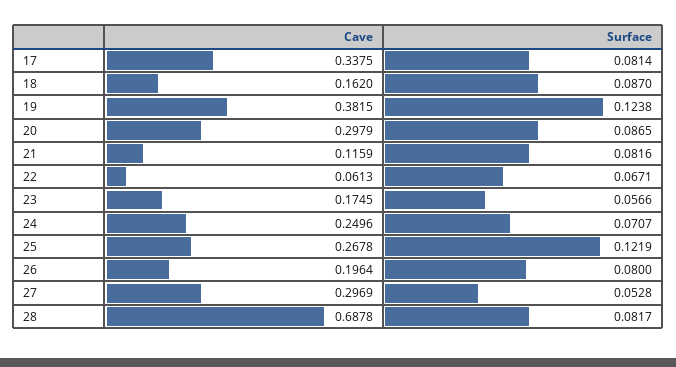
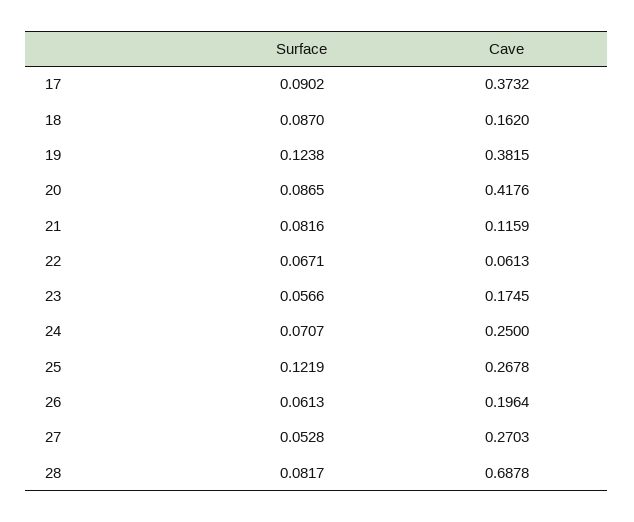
Cave, 17: 0.3375 -> 0.3732
Surface, 17: 0.0814 -> 0.0902
Cave, 20: 0.2979 -> 0.4176
Cave, 24: 0.2496 -> 0.25
Surface, 26: 0.08 -> 0.0613
Cave, 27: 0.2969 -> 0.2703

